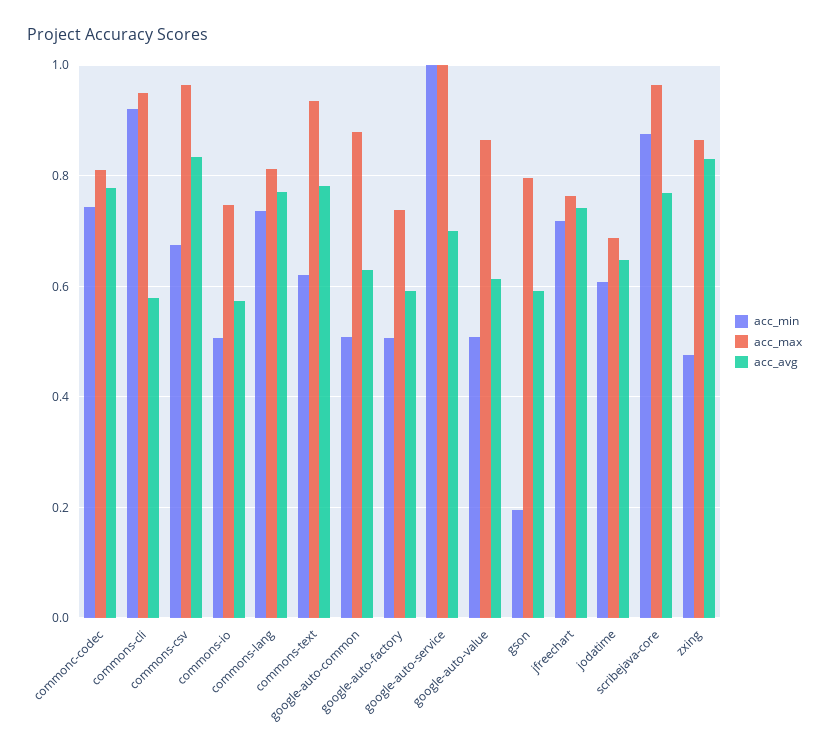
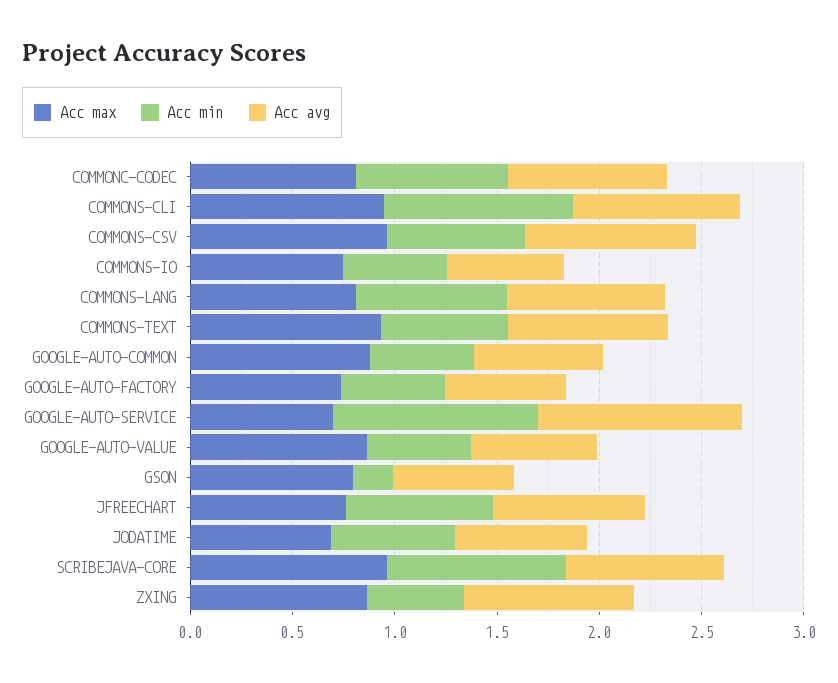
acc_avg, commons-cli: 0.58 -> 0.8
acc_max, google-auto-service: 1 -> 0.7
acc_avg, google-auto-service: 0.7 -> 1

